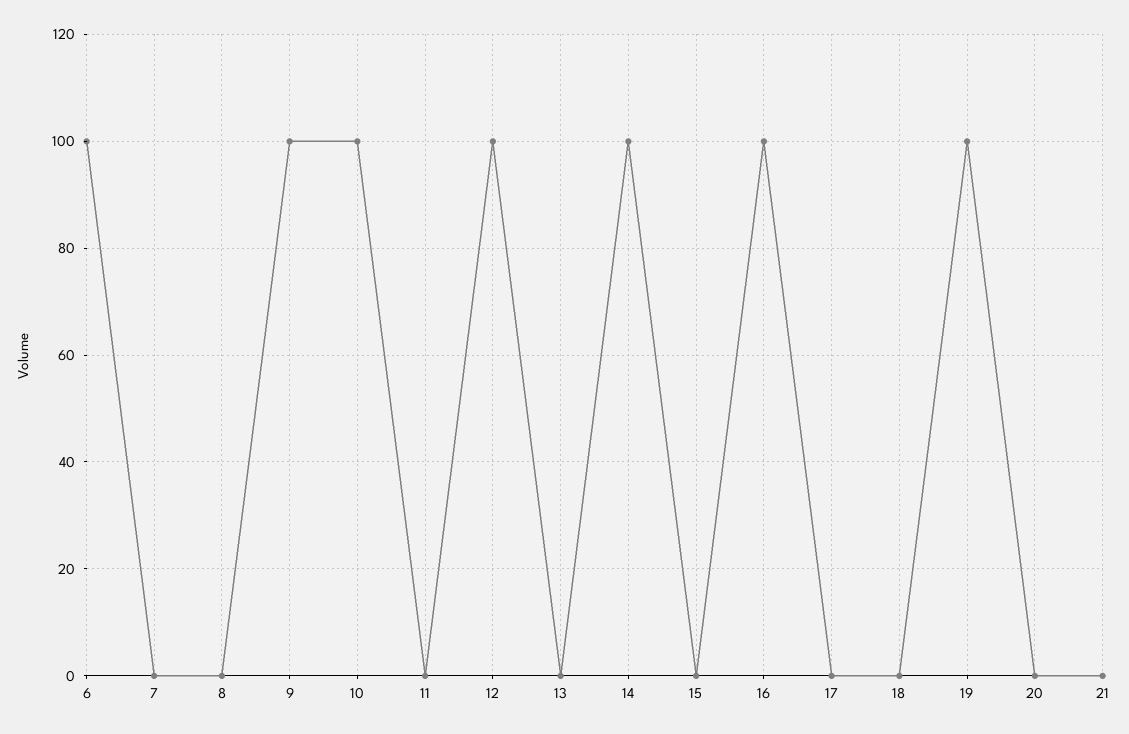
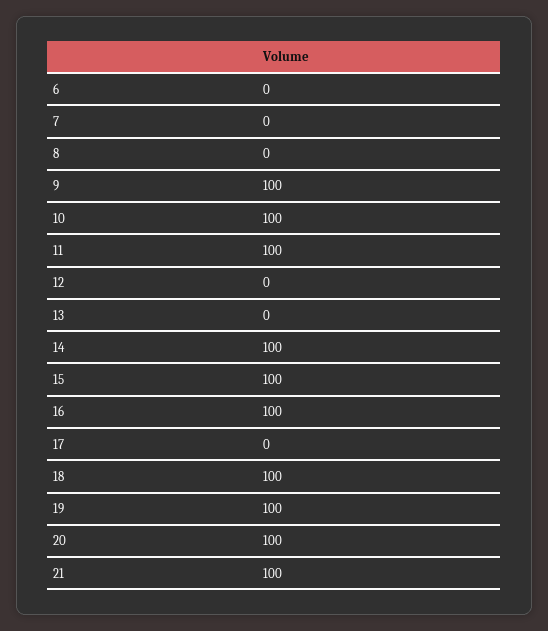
6: 100 -> 0
11: 0 -> 100
12: 100 -> 0
15: 0 -> 100
18: 0 -> 100
20: 0 -> 100
21: 0 -> 100

